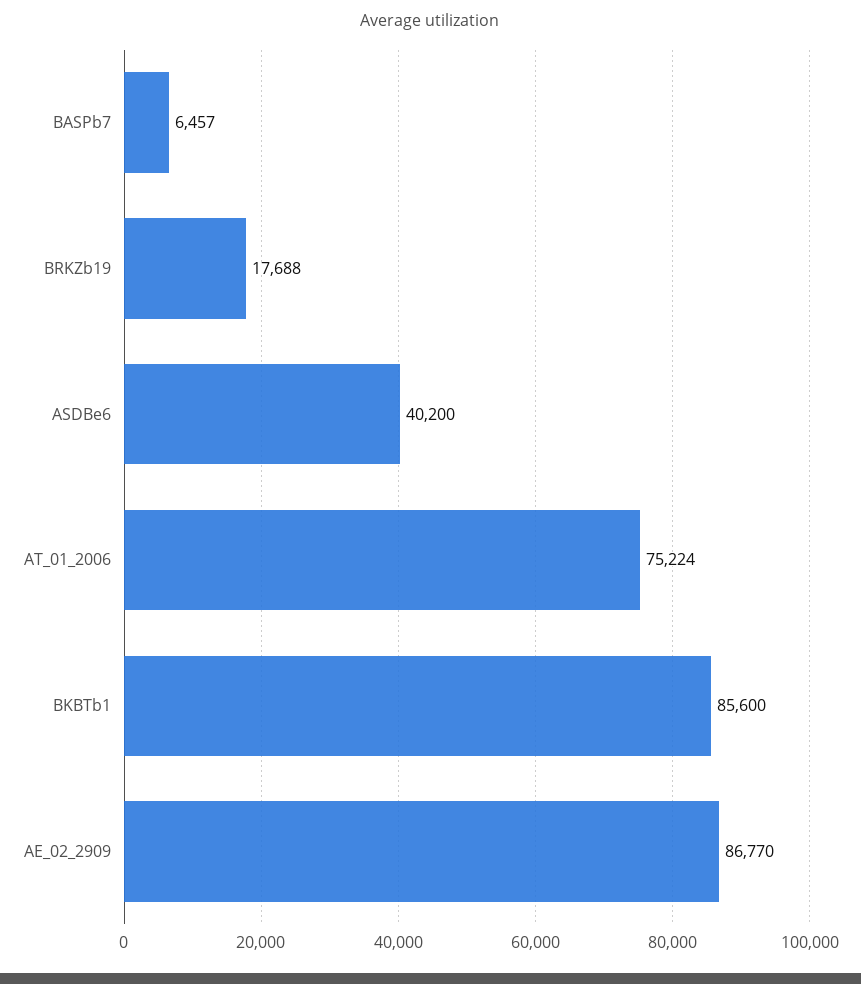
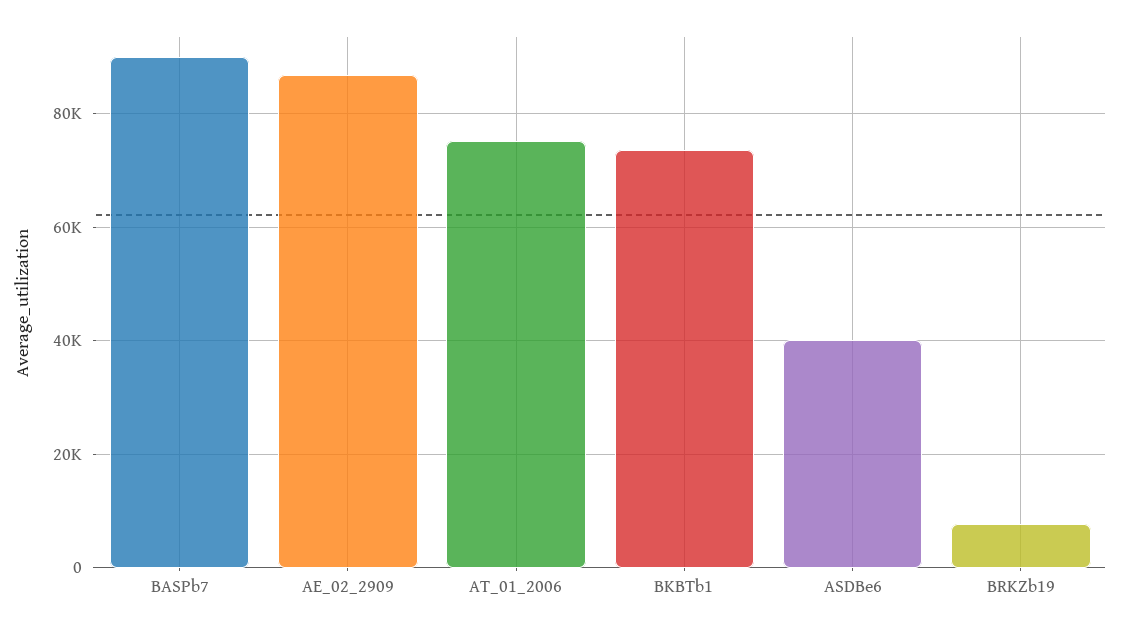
BASPb7: 6457 -> 90000
BRKZb19: 17688 -> 8000
BKBTb1: 85600 -> 74000

